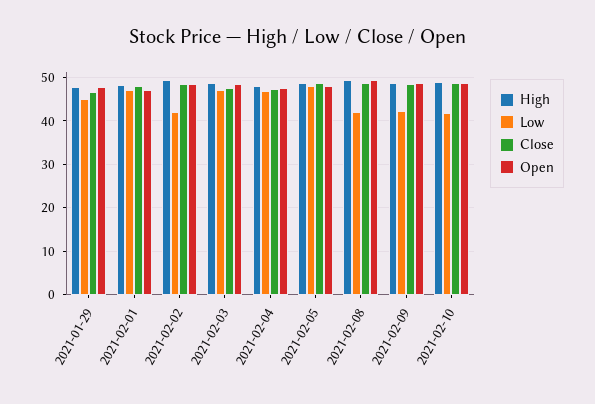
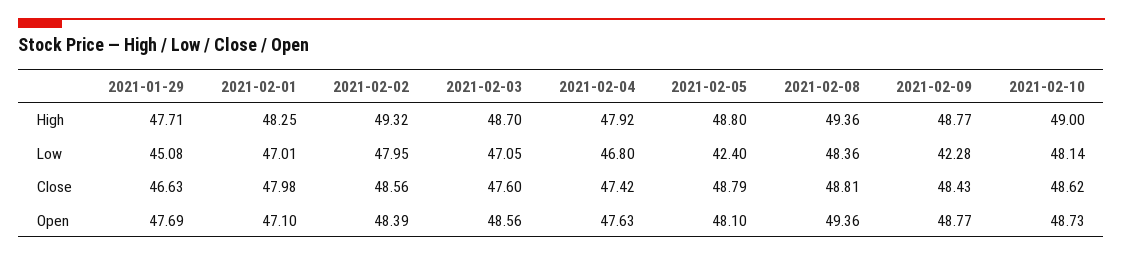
Low, 2021-02-02: 42 -> 47.95
Low, 2021-02-05: 48 -> 42.4
Low, 2021-02-08: 42 -> 48.36
Low, 2021-02-10: 42 -> 48.14

